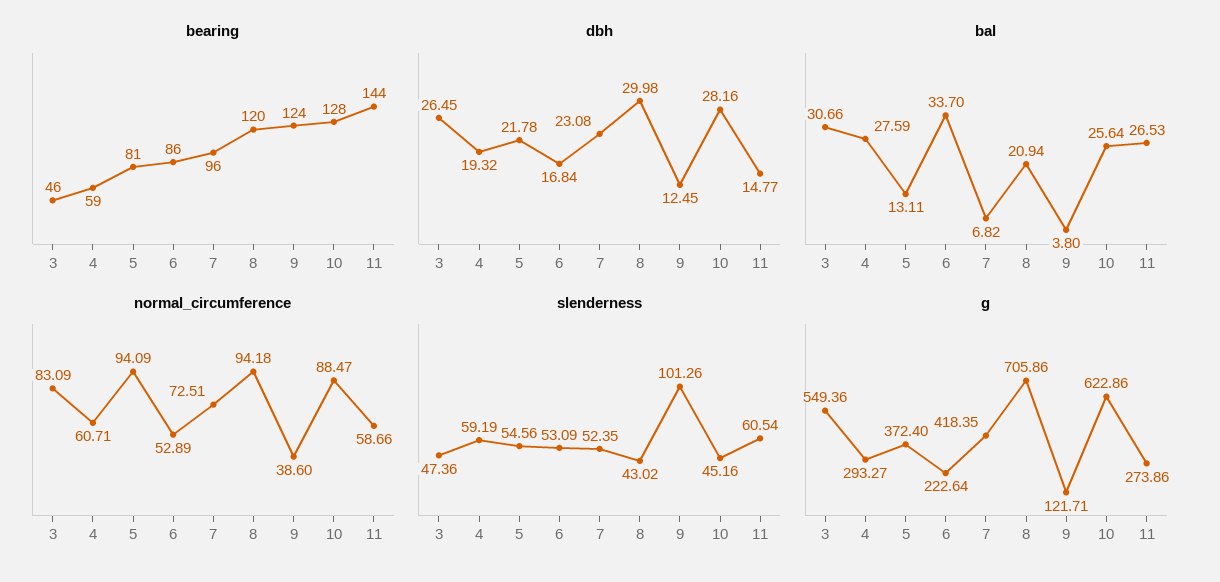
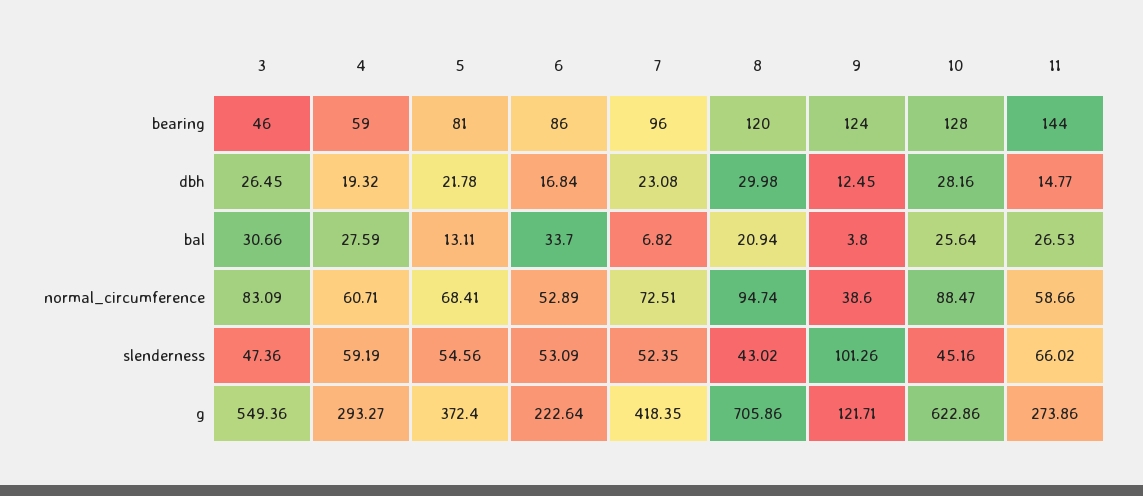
normal_circumference, 5: 94.09 -> 68.41
normal_circumference, 8: 94.18 -> 94.74
slenderness, 11: 60.54 -> 66.02

